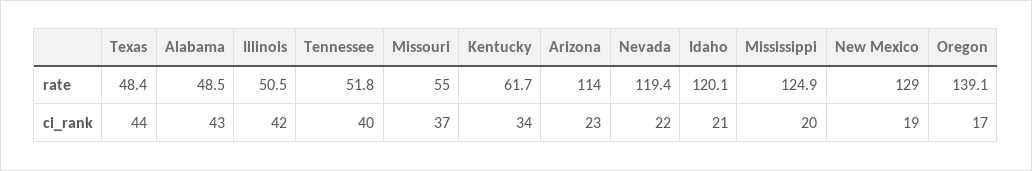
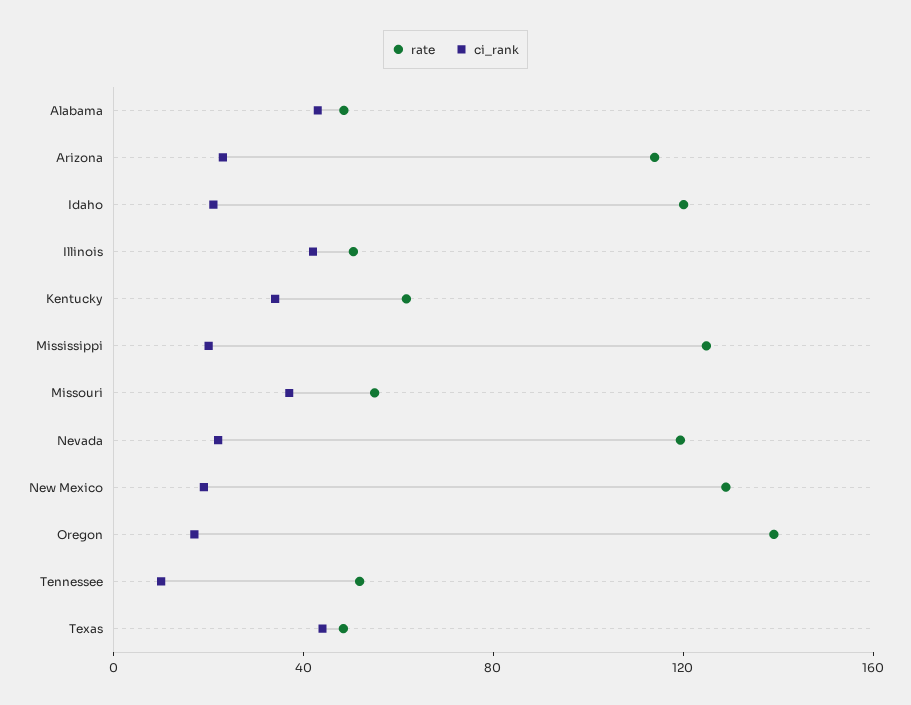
ci_rank, Tennessee: 40 -> 10

